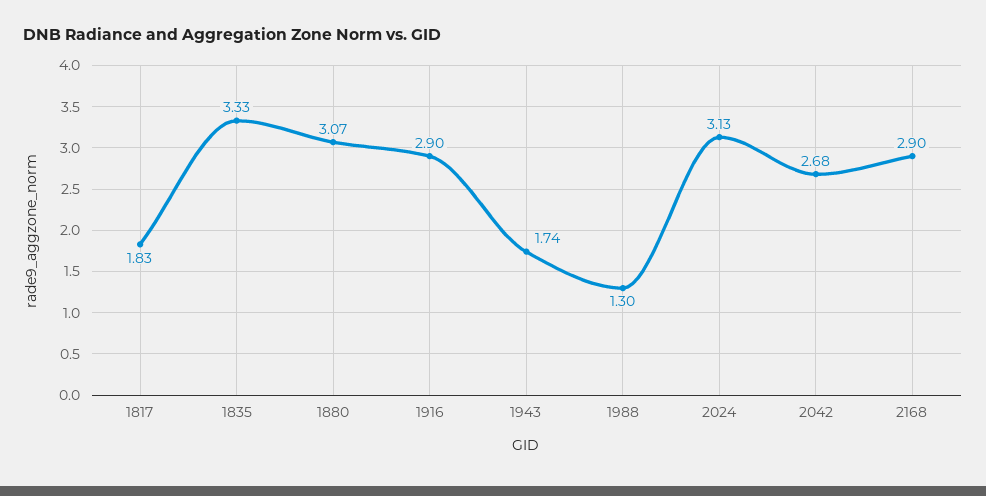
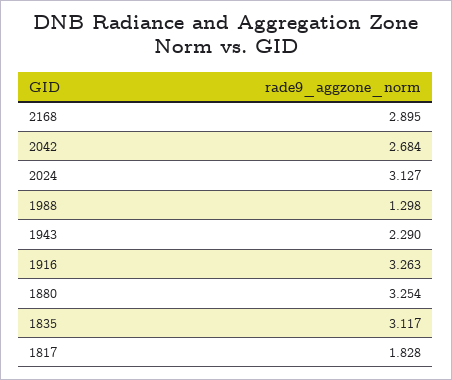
1835: 3.33 -> 3.117
1880: 3.07 -> 3.254
1916: 2.9 -> 3.263
1943: 1.74 -> 2.29

